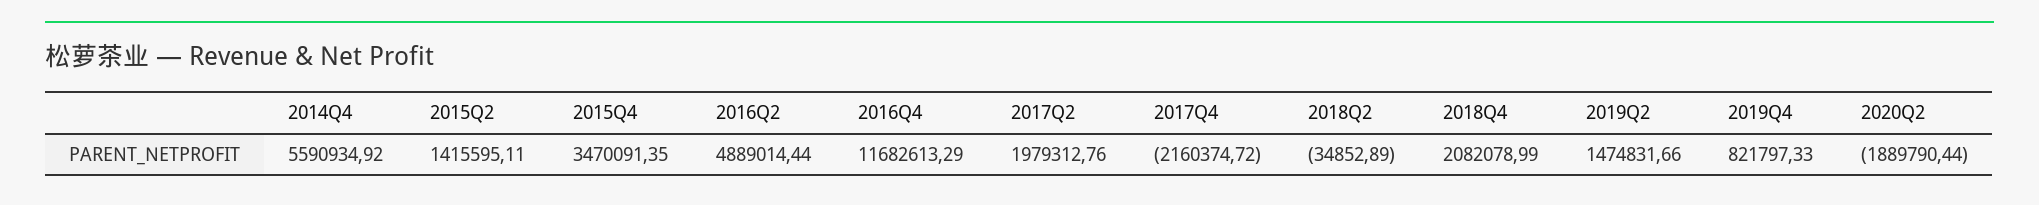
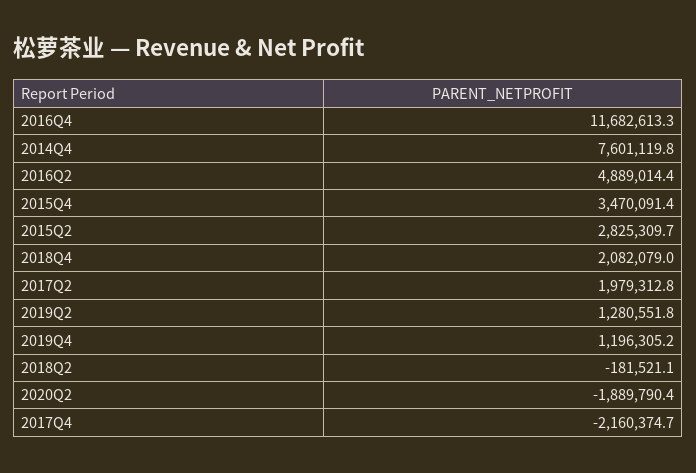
2014Q4: 5590934.92 -> 7601119.8
2015Q2: 1415595.11 -> 2825309.7
2018Q2: -34852.89 -> -181521.1
2019Q2: 1474831.66 -> 1280551.8
2019Q4: 821797.33 -> 1196305.2

